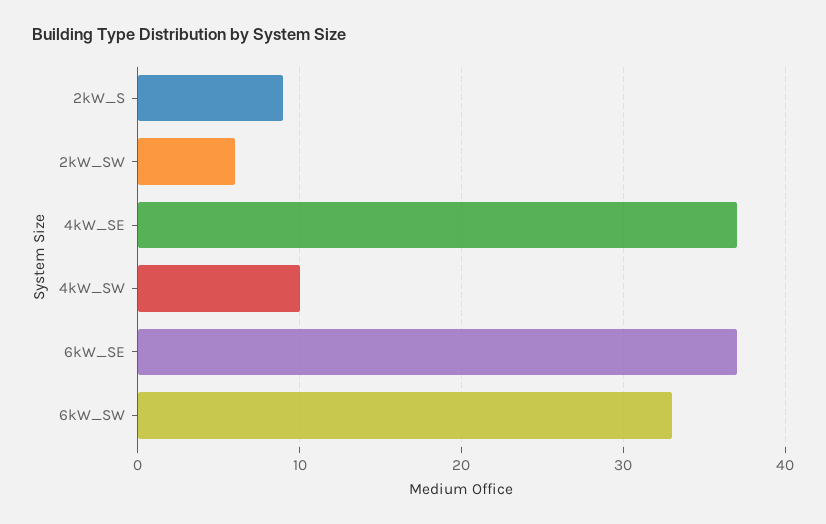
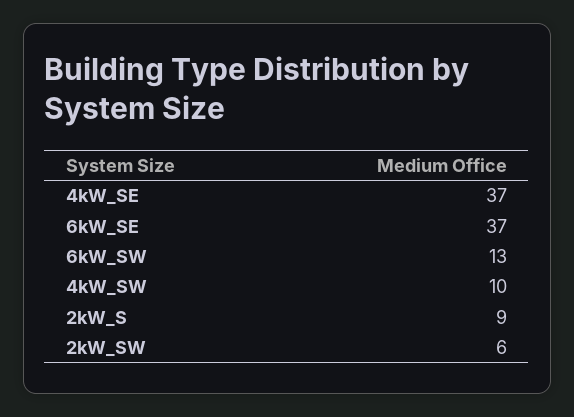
6kW_SW: 33 -> 13

